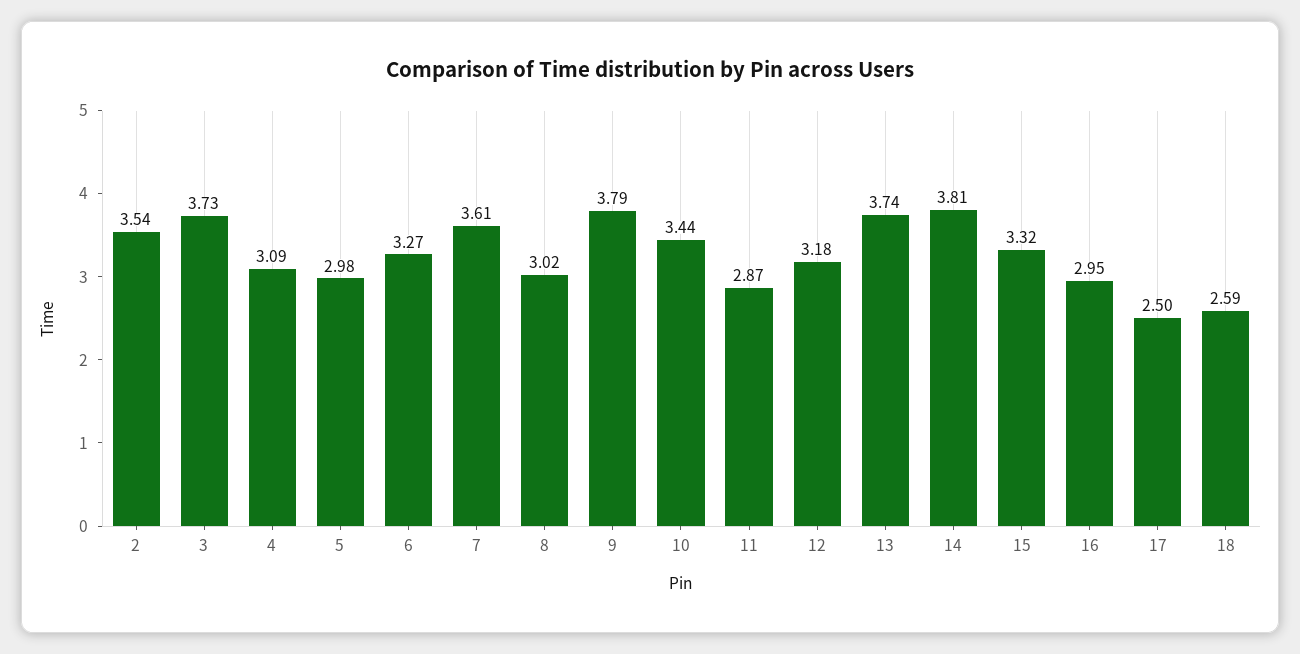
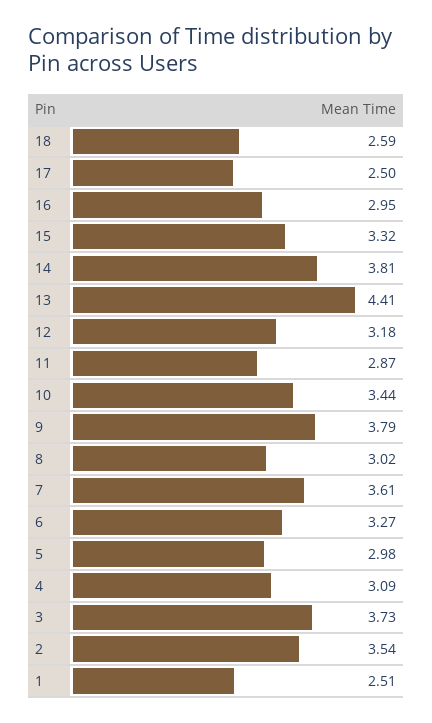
13: 3.74 -> 4.41
1: none -> 2.51

